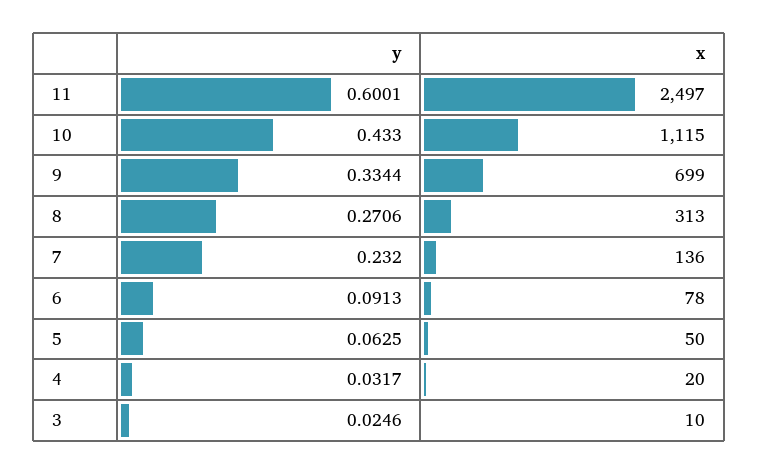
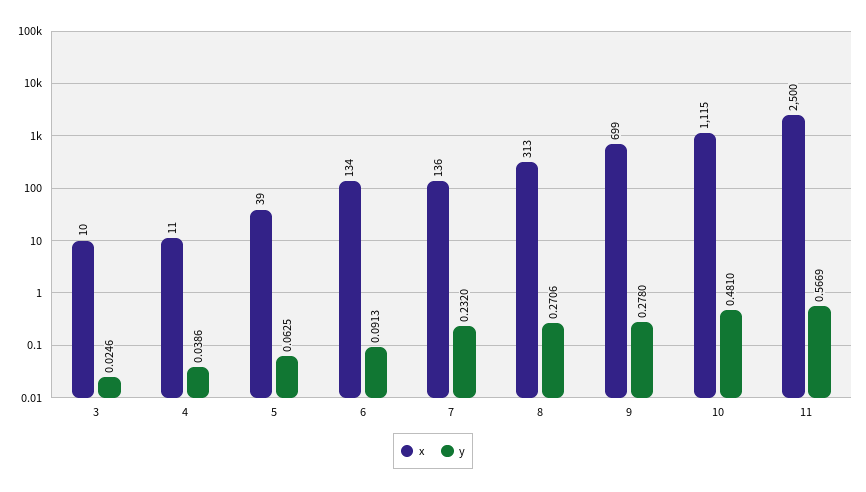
y, 11: 0.6001 -> 0.5669
x, 11: 2497 -> 2500
y, 10: 0.433 -> 0.481
y, 9: 0.3344 -> 0.278
x, 6: 78 -> 134
x, 5: 50 -> 39
y, 4: 0.0317 -> 0.0386
x, 4: 20 -> 11

